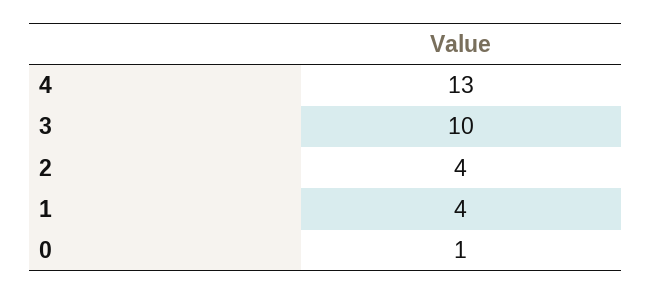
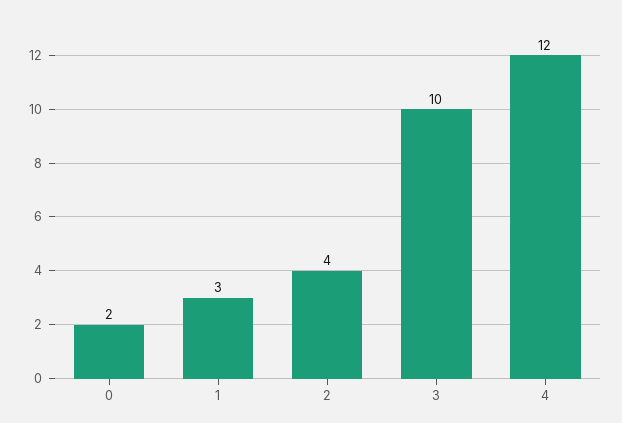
4: 13 -> 12
1: 4 -> 3
0: 1 -> 2

